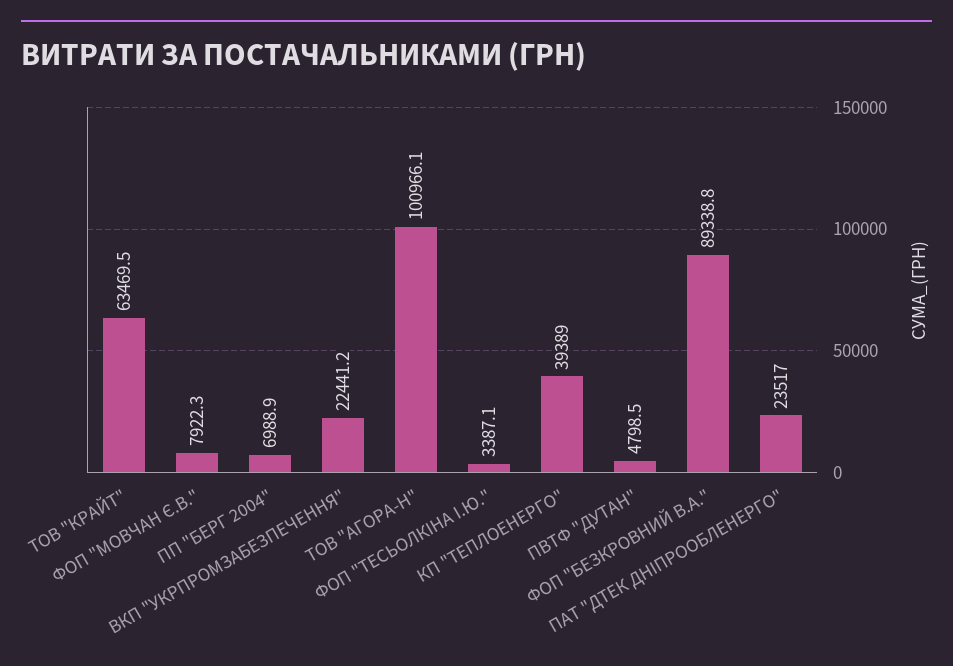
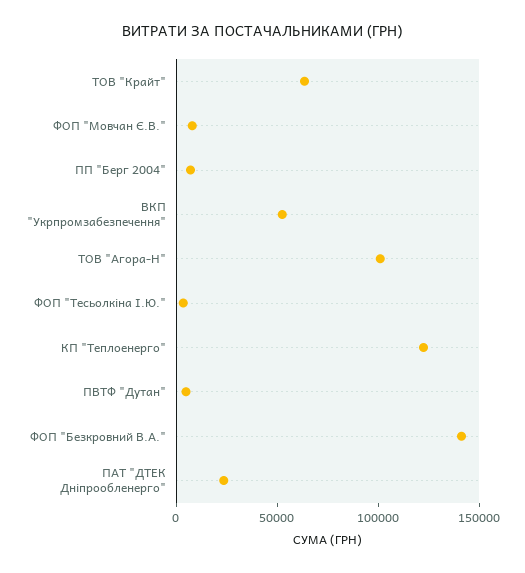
ВКП "УКРПРОМЗАБЕЗПЕЧЕННЯ": 22441.2 -> 50000
КП "ТЕПЛОЕНЕРГО": 39389 -> 120000
ФОП "БЕЗКРОВНИЙ В.А.": 89338.8 -> 140000

